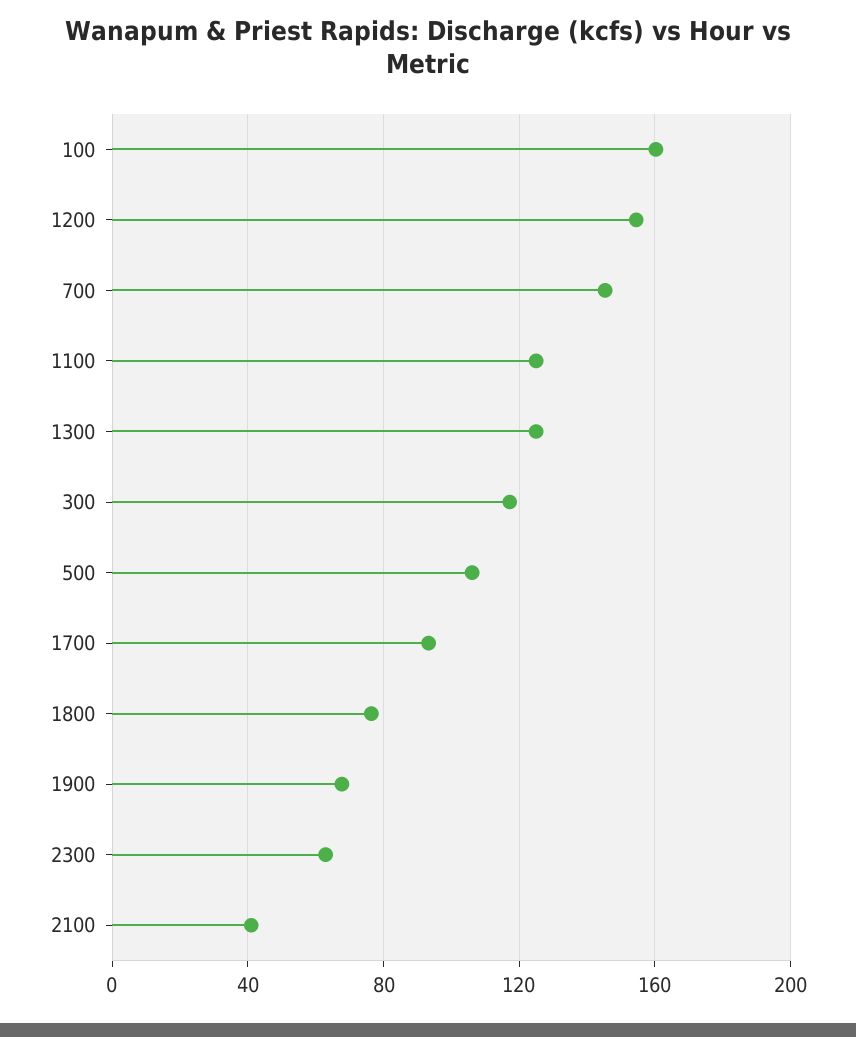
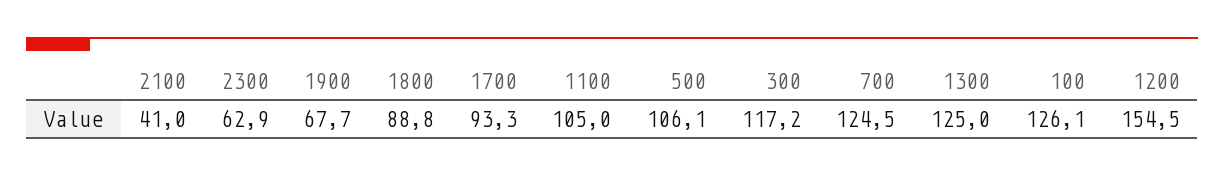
100: 160 -> 126.1
700: 145 -> 124.5
1100: 125 -> 105
1800: 75 -> 88.8

